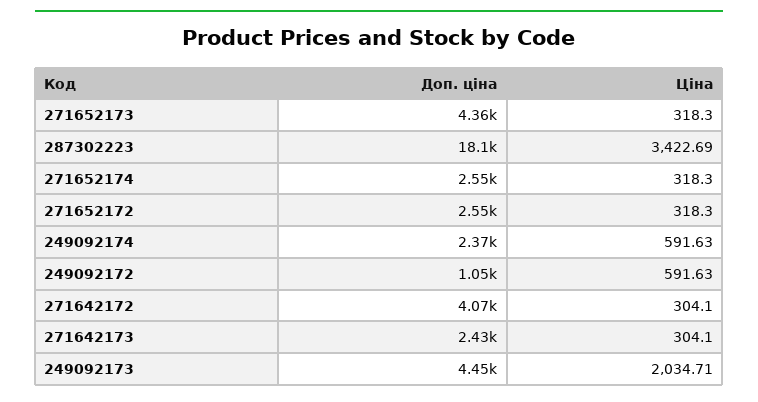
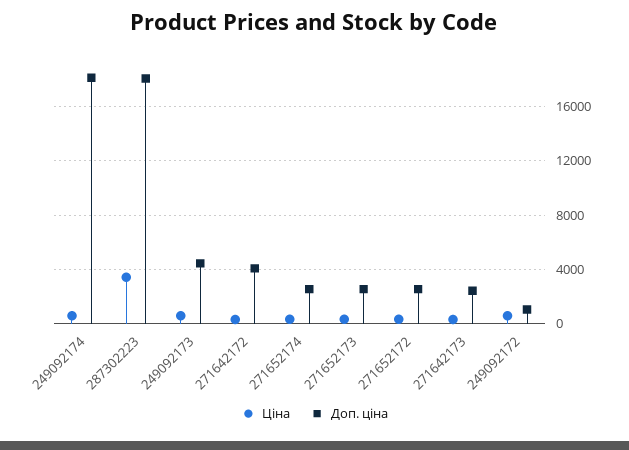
Доп. ціна, 271652173: 4360 -> 2500
Доп. ціна, 249092174: 2370 -> 18000
Ціна, 249092173: 2034.71 -> 500

